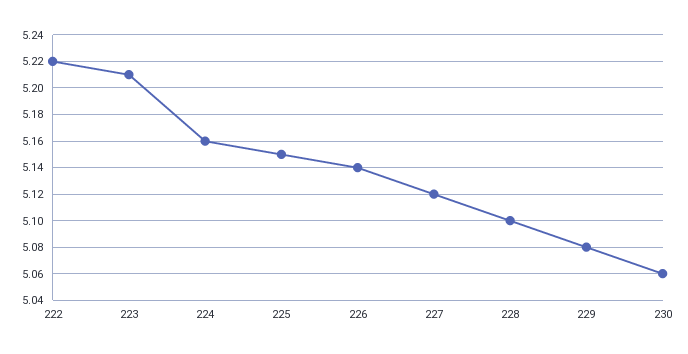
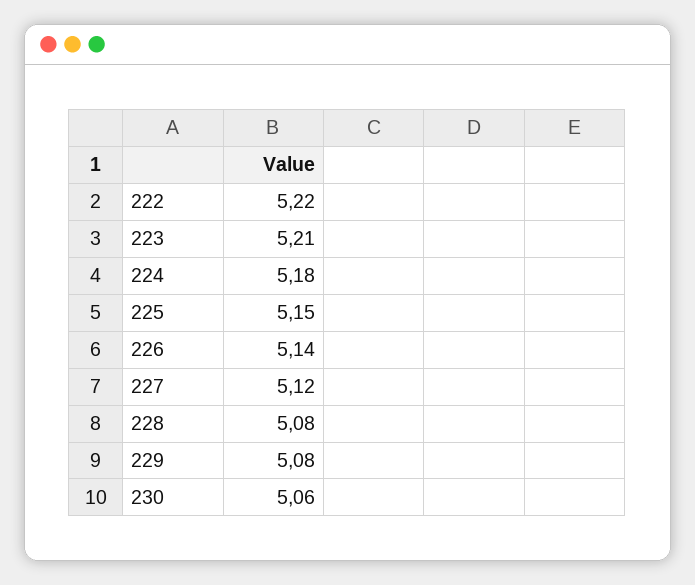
224: 5.16 -> 5.18
228: 5.1 -> 5.08

